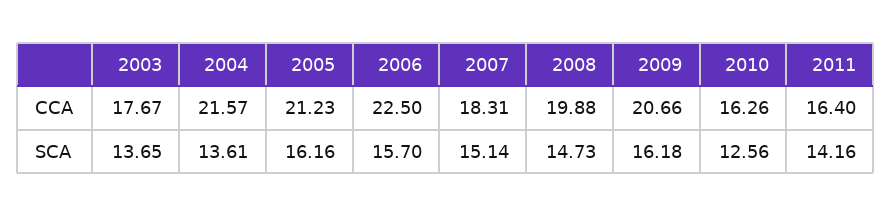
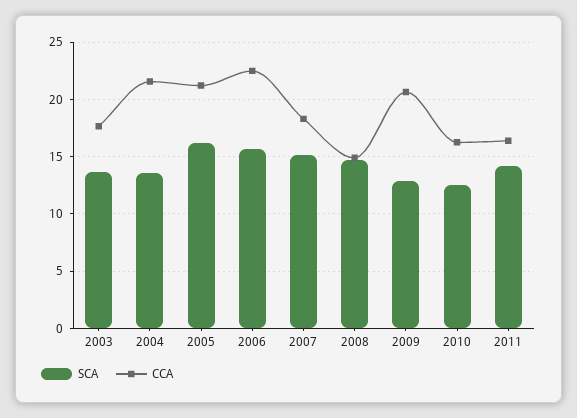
CCA, 2008: 19.88 -> 15
SCA, 2009: 16.18 -> 13

